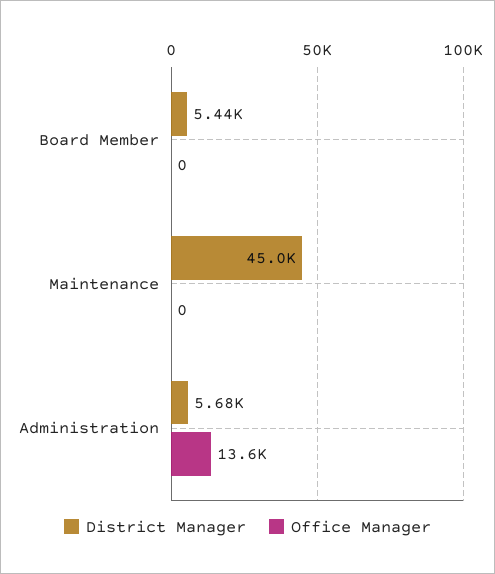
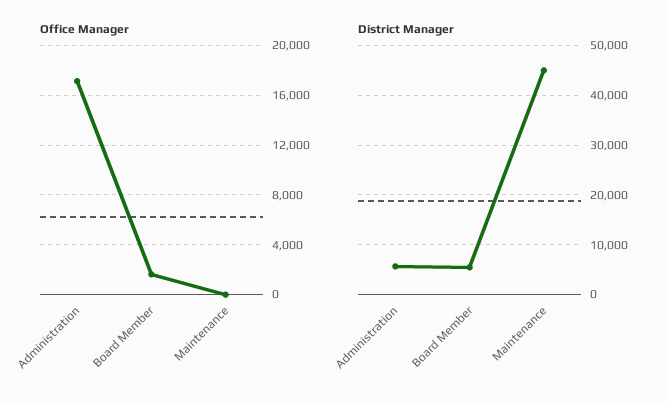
Office Manager, Board Member: 0 -> 1500
Office Manager, Administration: 13600 -> 17000

